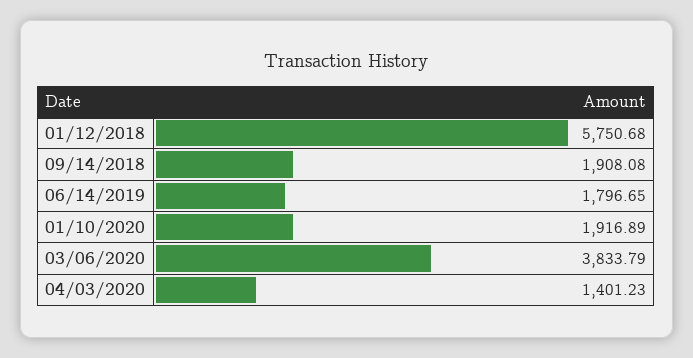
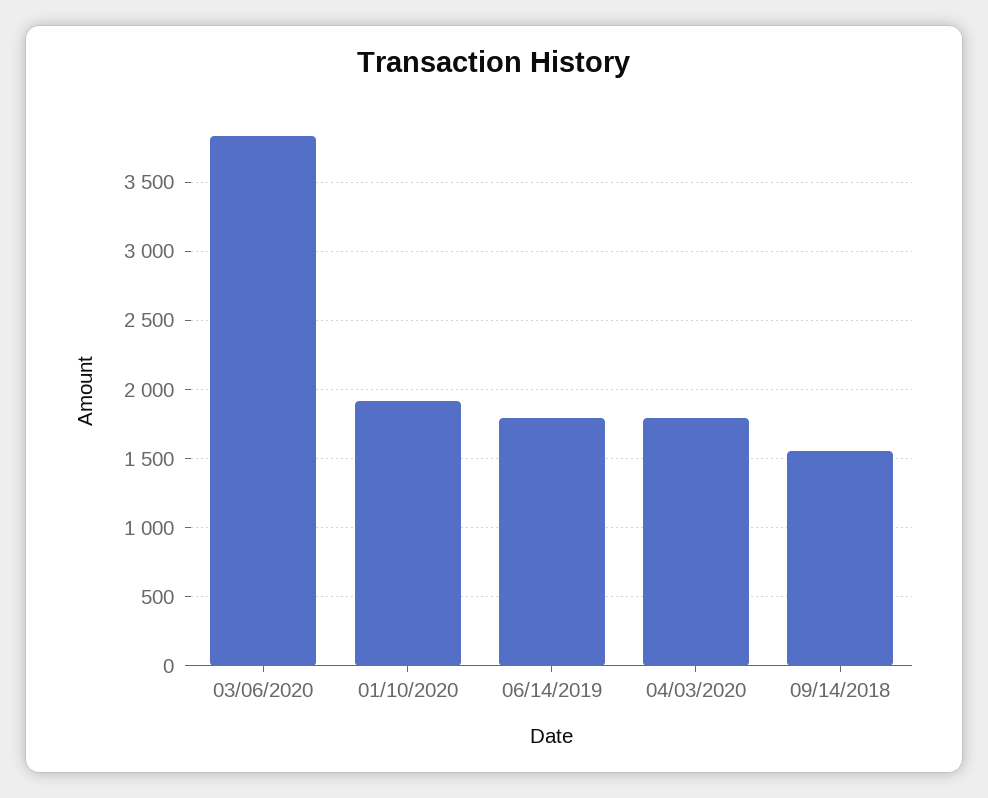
01/12/2018: 5750.68 -> none
09/14/2018: 1908.08 -> 1550
04/03/2020: 1401.23 -> 1800

